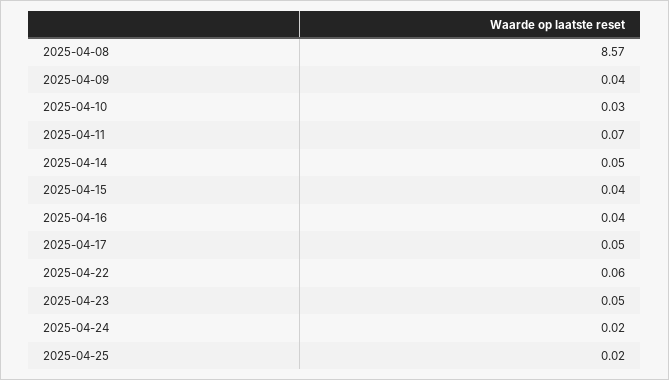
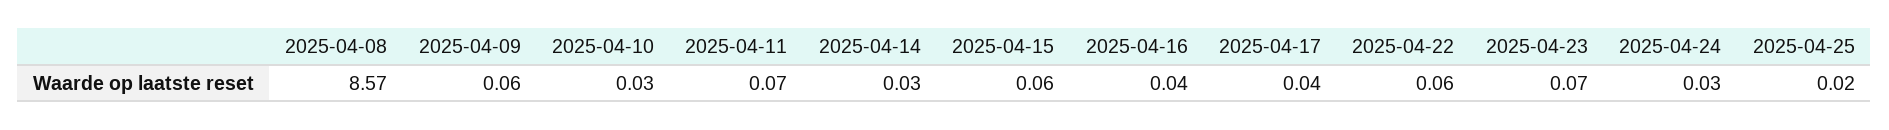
2025-04-09: 0.04 -> 0.06
2025-04-14: 0.05 -> 0.03
2025-04-15: 0.04 -> 0.06
2025-04-17: 0.05 -> 0.04
2025-04-23: 0.05 -> 0.07
2025-04-24: 0.02 -> 0.03

